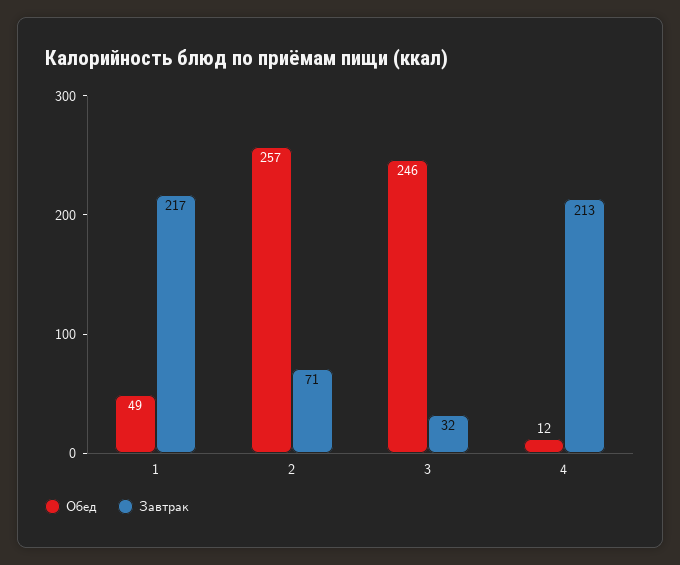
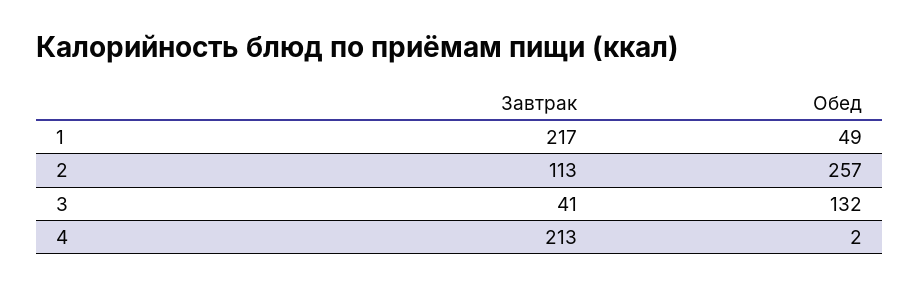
Завтрак, 2: 71 -> 113
Обед, 3: 246 -> 132
Завтрак, 3: 32 -> 41
Обед, 4: 12 -> 2

